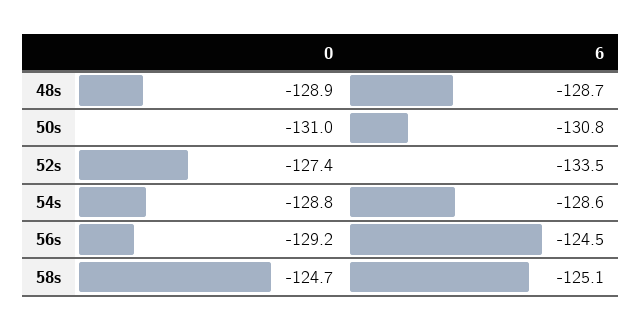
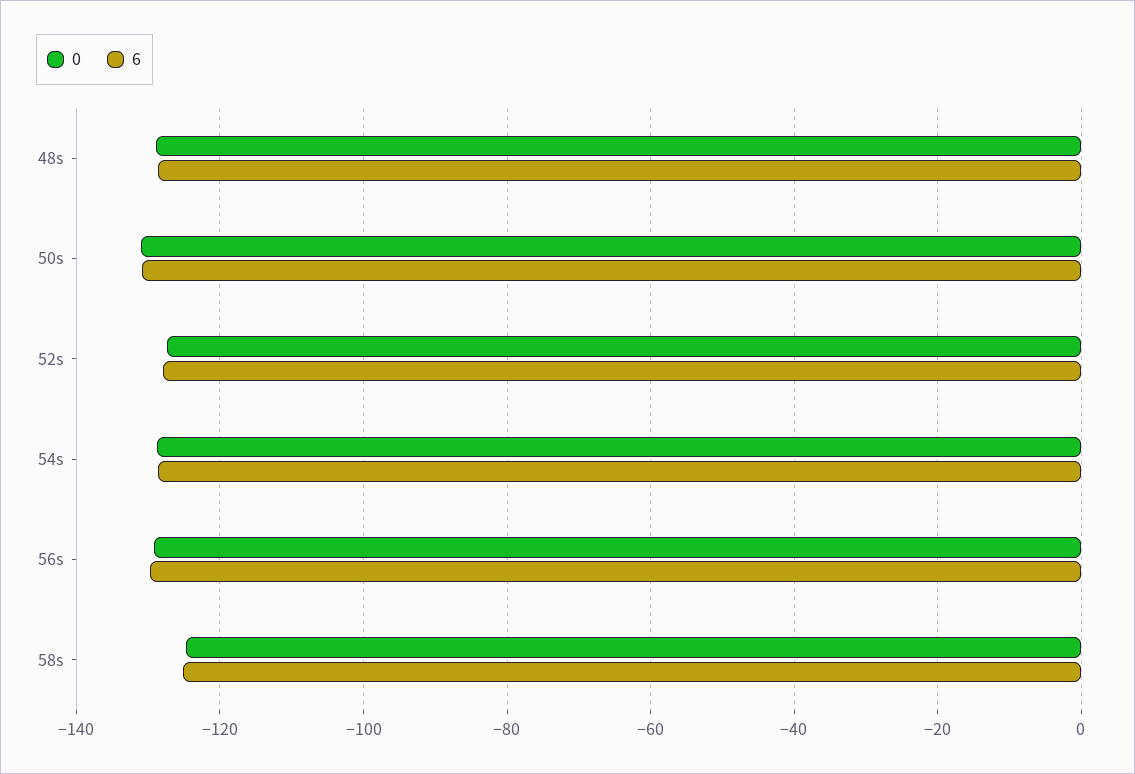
6, 52s: -133.5 -> -128
6, 56s: -124.5 -> -130

